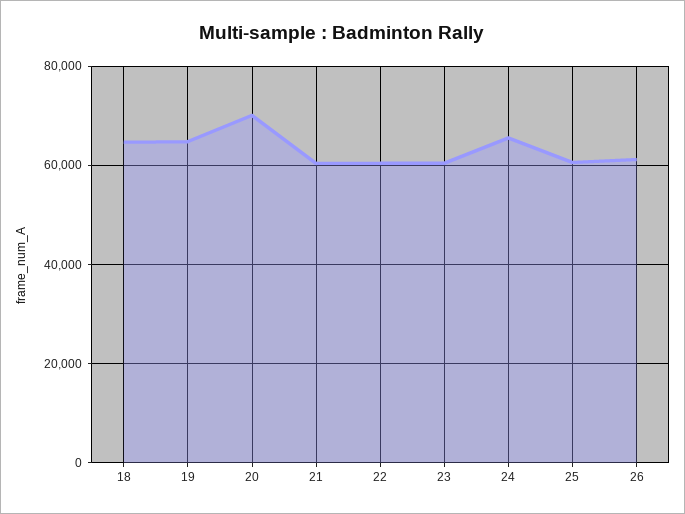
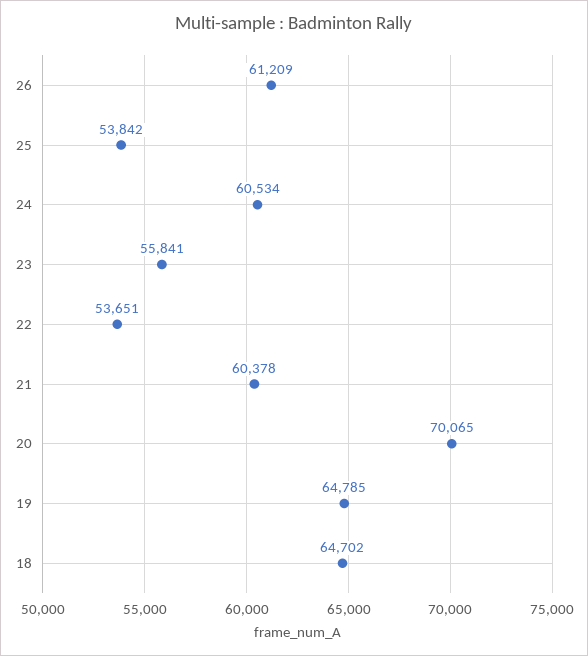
22: 60000 -> 53651
23: 60000 -> 55841
24: 66000 -> 60534
25: 60000 -> 53842

